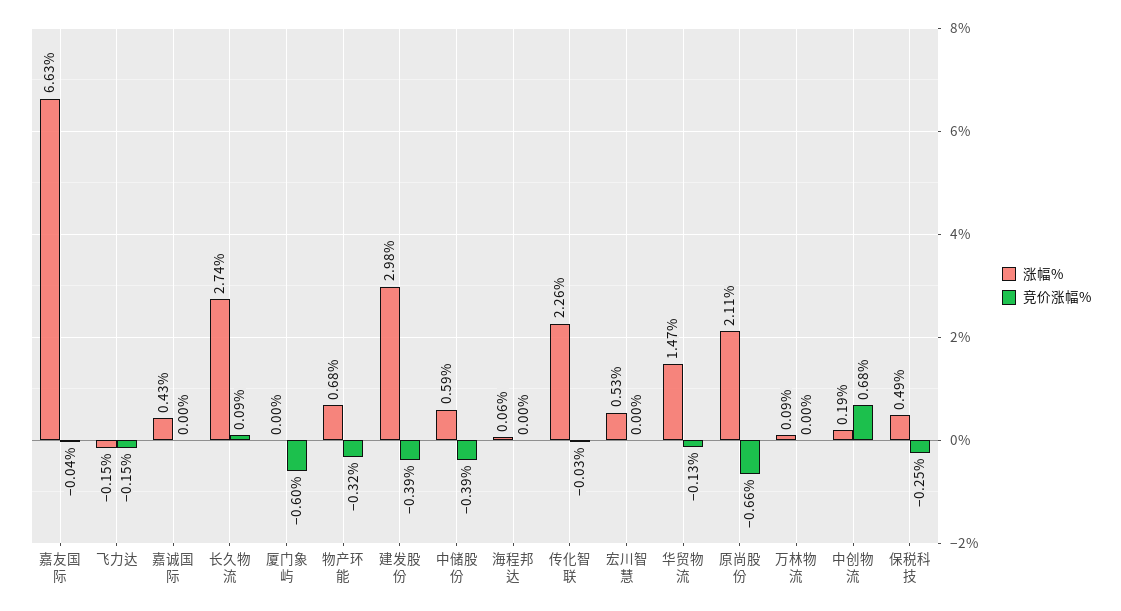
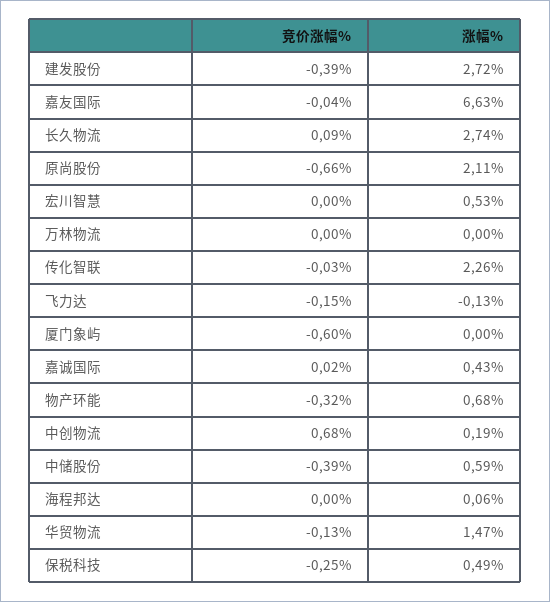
涨幅%, 飞力达: -0.15 -> -0.13
竞价涨幅%, 嘉诚国际: 0 -> 0.02
涨幅%, 建发股份: 2.98 -> 2.72
涨幅%, 万林物流: 0.09 -> 0

